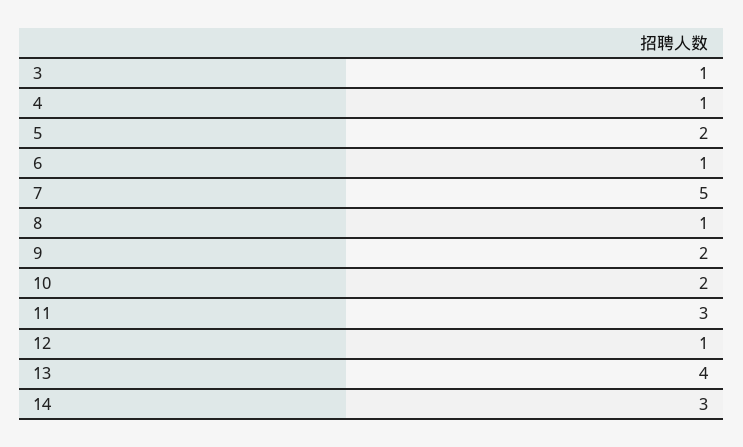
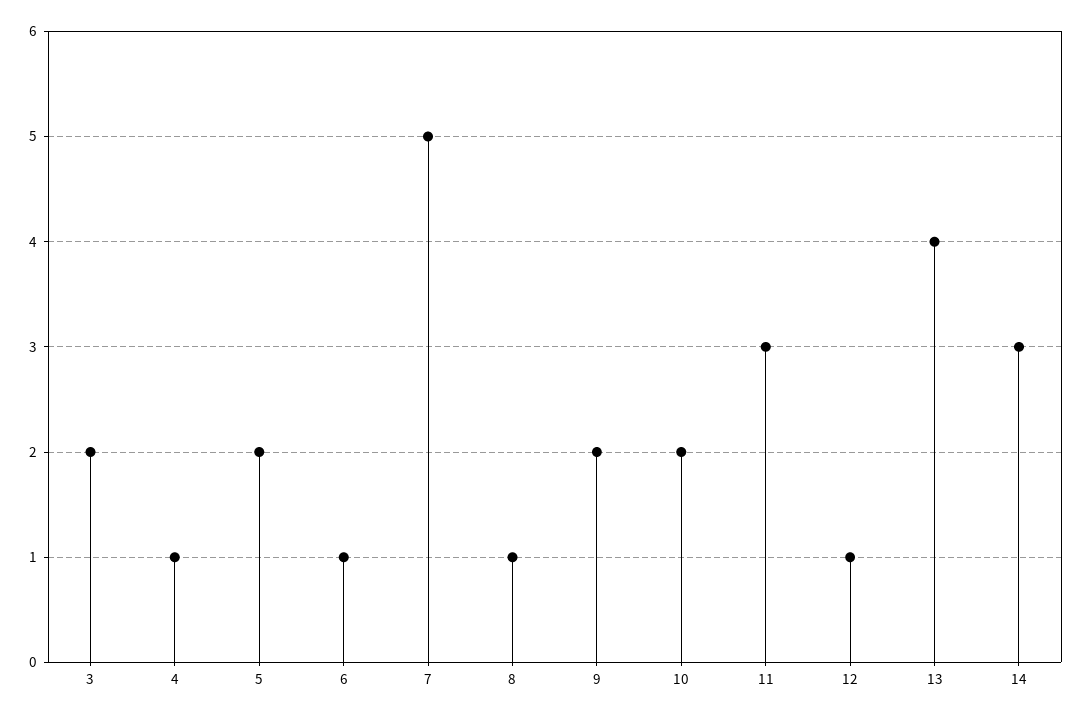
3: 1 -> 2

